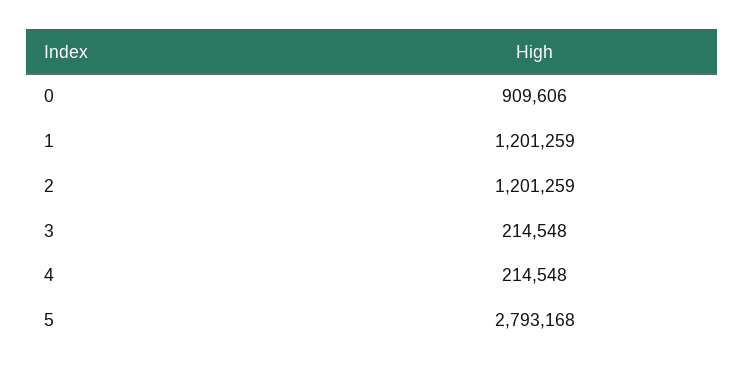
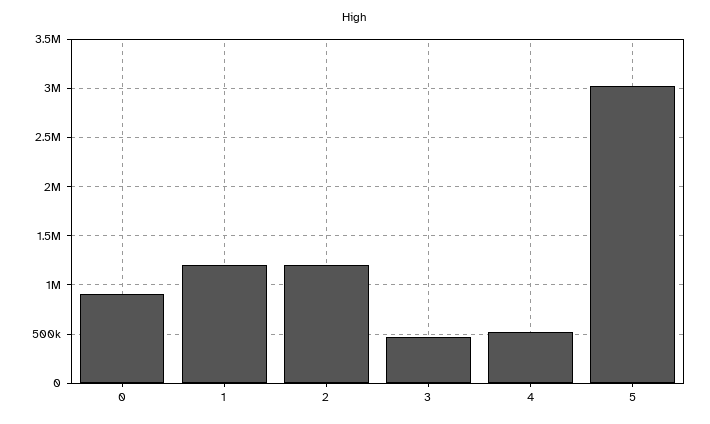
3: 214548 -> 500000
4: 214548 -> 500000
5: 2793168 -> 3000000

